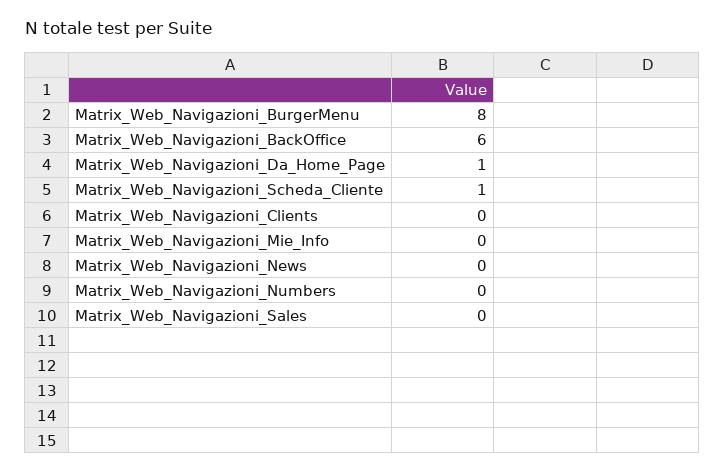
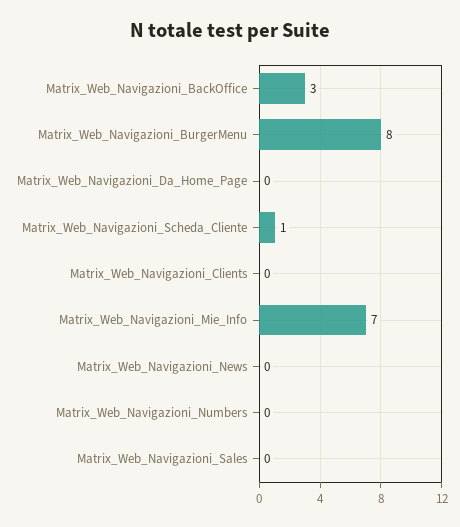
Matrix_Web_Navigazioni_BackOffice: 6 -> 3
Matrix_Web_Navigazioni_Da_Home_Page: 1 -> 0
Matrix_Web_Navigazioni_Mie_Info: 0 -> 7

